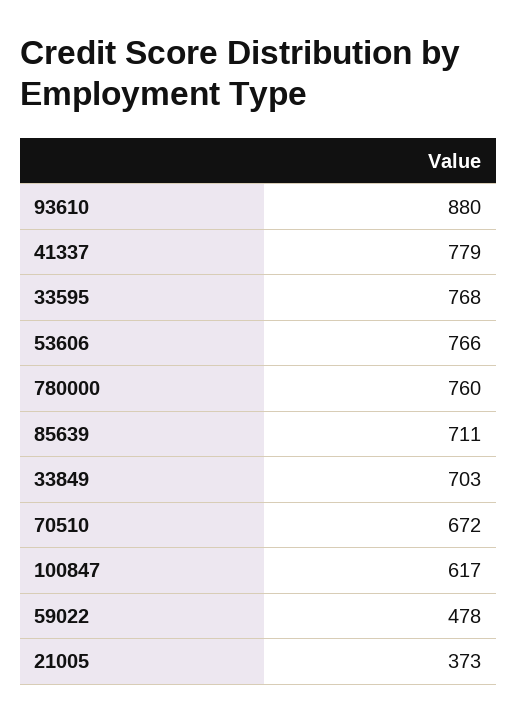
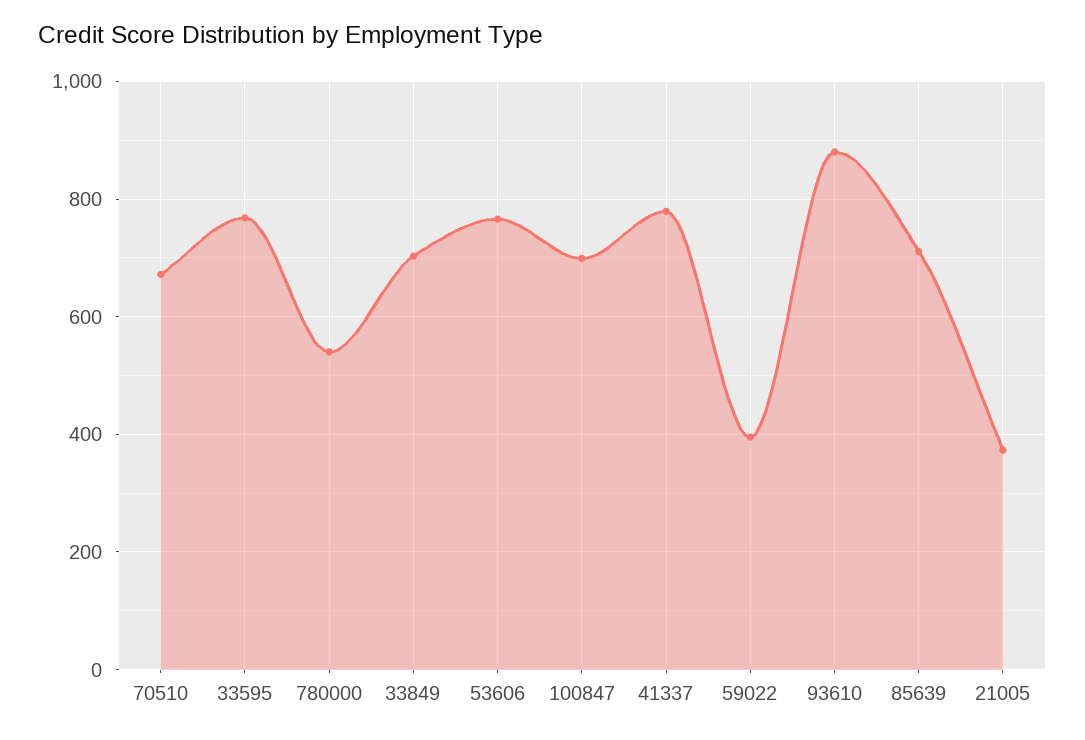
780000: 760 -> 540
100847: 617 -> 700
59022: 478 -> 400

